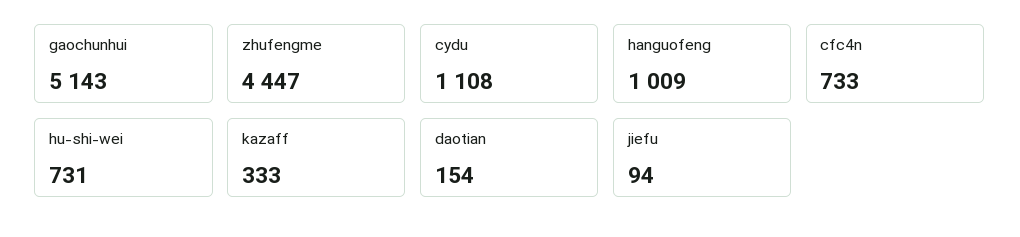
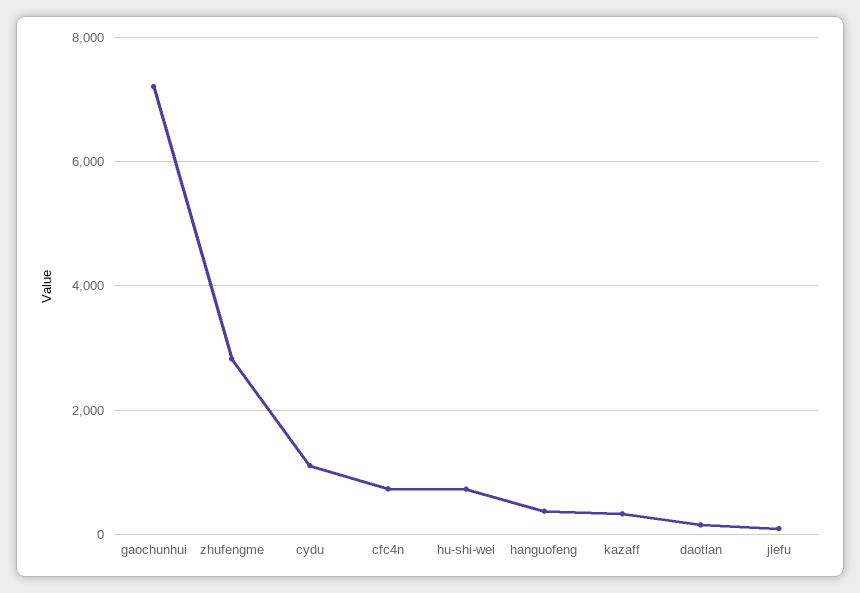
gaochunhui: 5143 -> 7200
zhufengme: 4447 -> 2800
hanguofeng: 1009 -> 400

